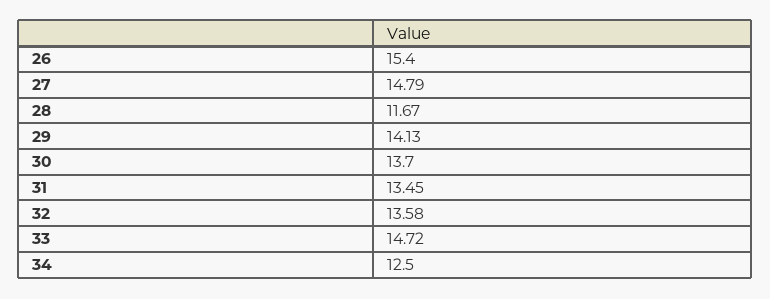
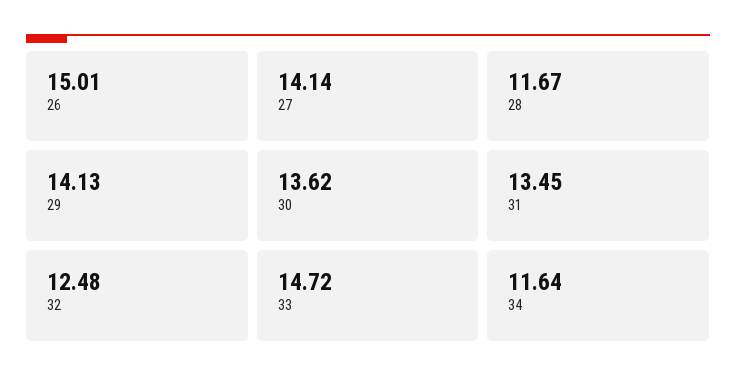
26: 15.4 -> 15.01
27: 14.79 -> 14.14
30: 13.7 -> 13.62
32: 13.58 -> 12.48
34: 12.5 -> 11.64

